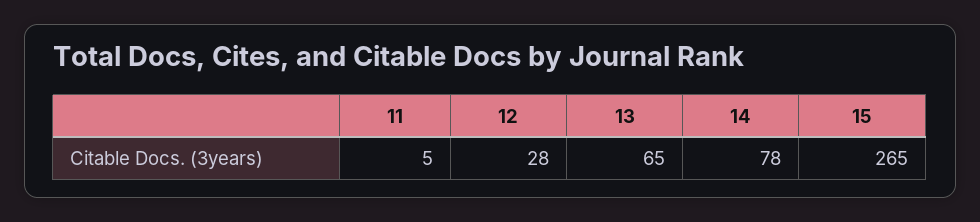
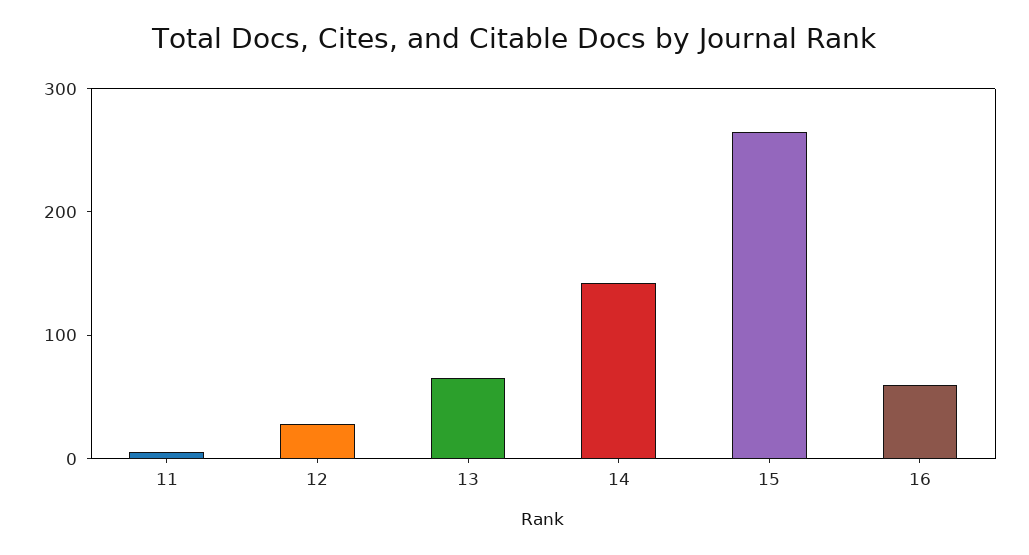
14: 78 -> 140
16: none -> 60

